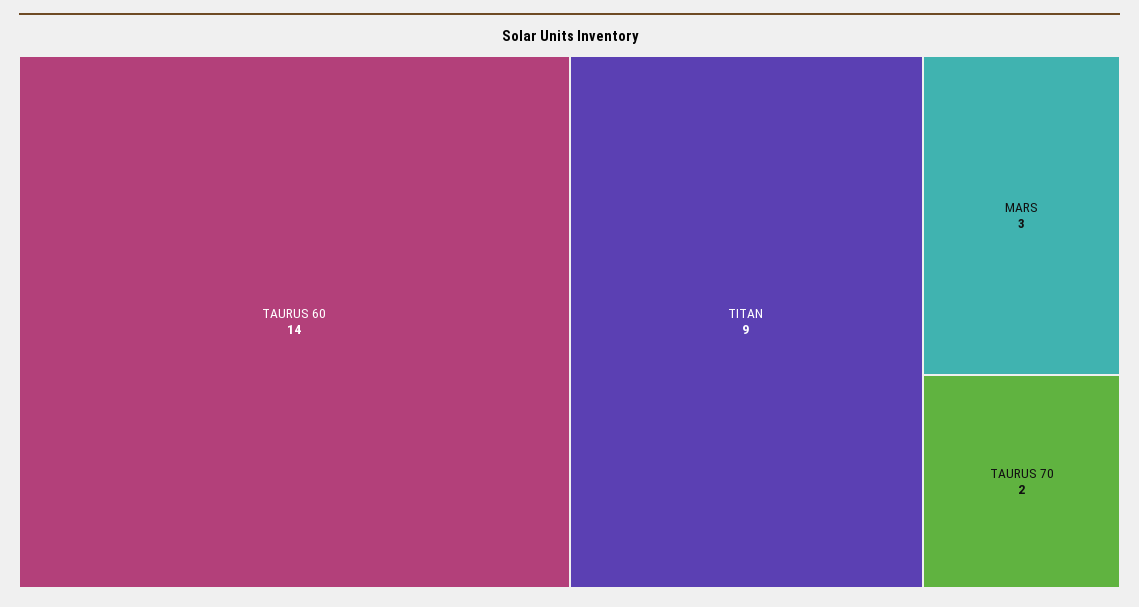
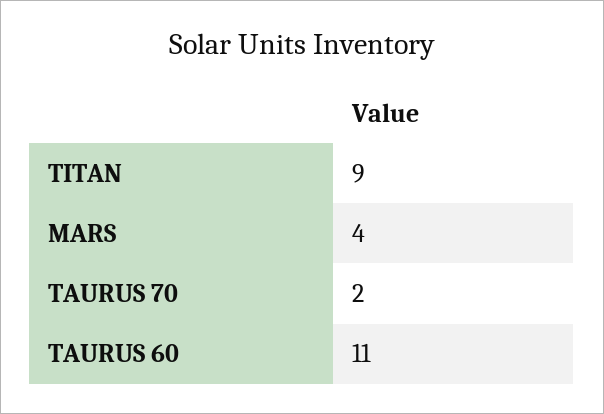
TAURUS 60: 14 -> 11
MARS: 3 -> 4

